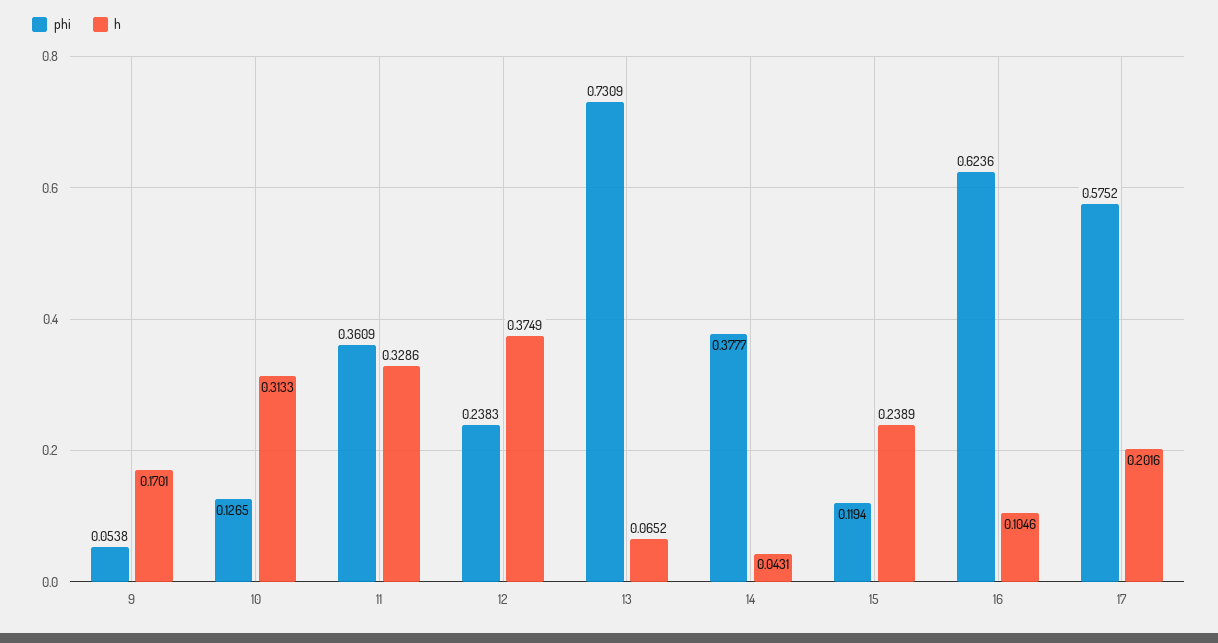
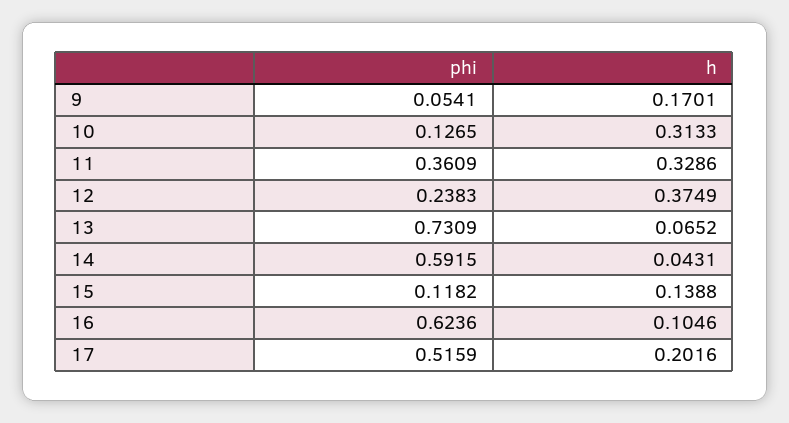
phi, 9: 0.0538 -> 0.0541
phi, 14: 0.3777 -> 0.5915
phi, 15: 0.1194 -> 0.1182
h, 15: 0.2389 -> 0.1388
phi, 17: 0.5752 -> 0.5159

